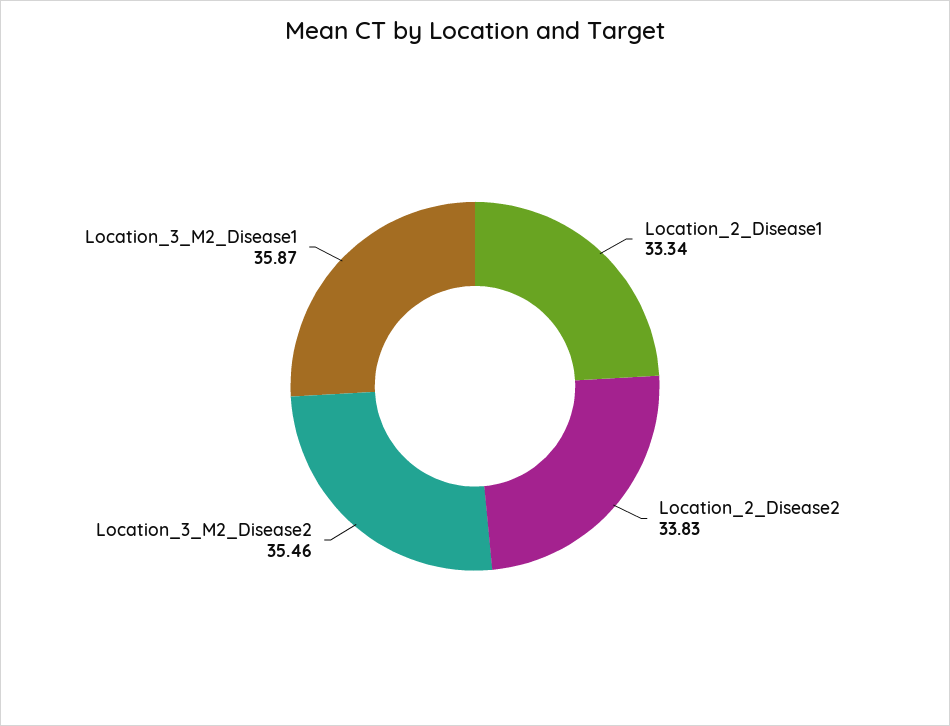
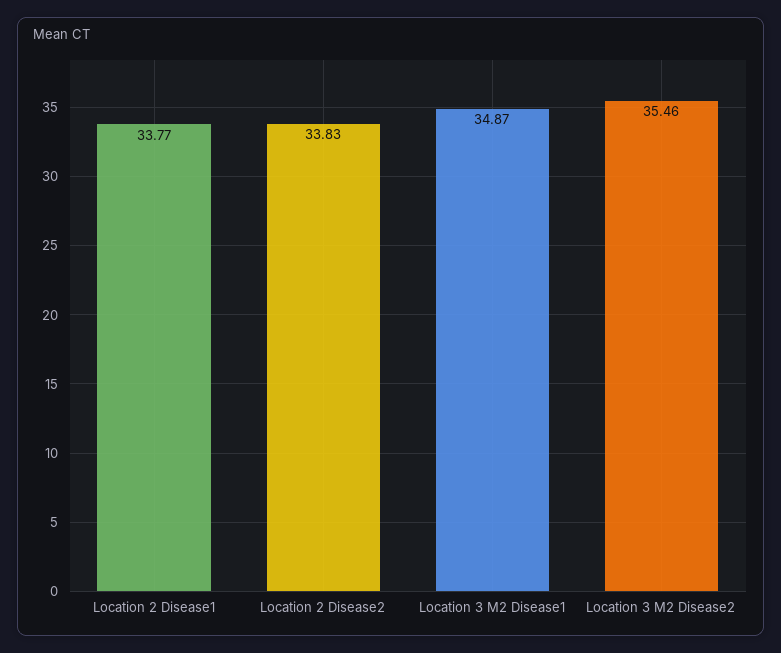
Location_2_Disease1: 33.34 -> 33.77
Location_3_M2_Disease1: 35.87 -> 34.87

